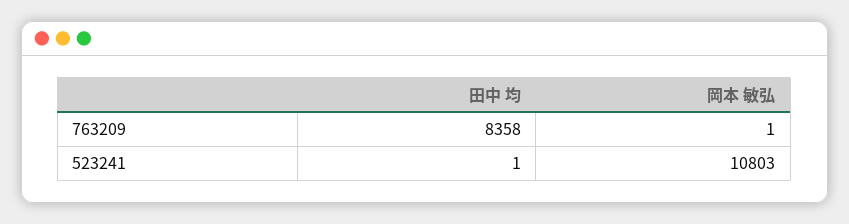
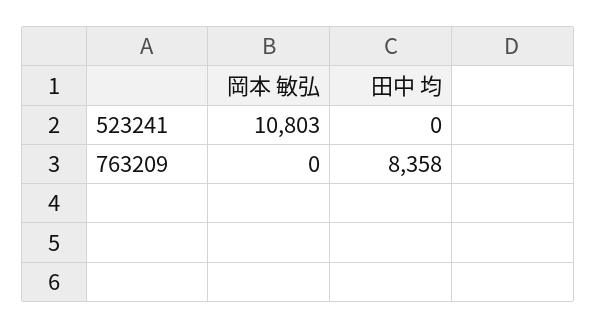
岡本 敏弘, 763209: 1 -> 0
田中 均, 523241: 1 -> 0

